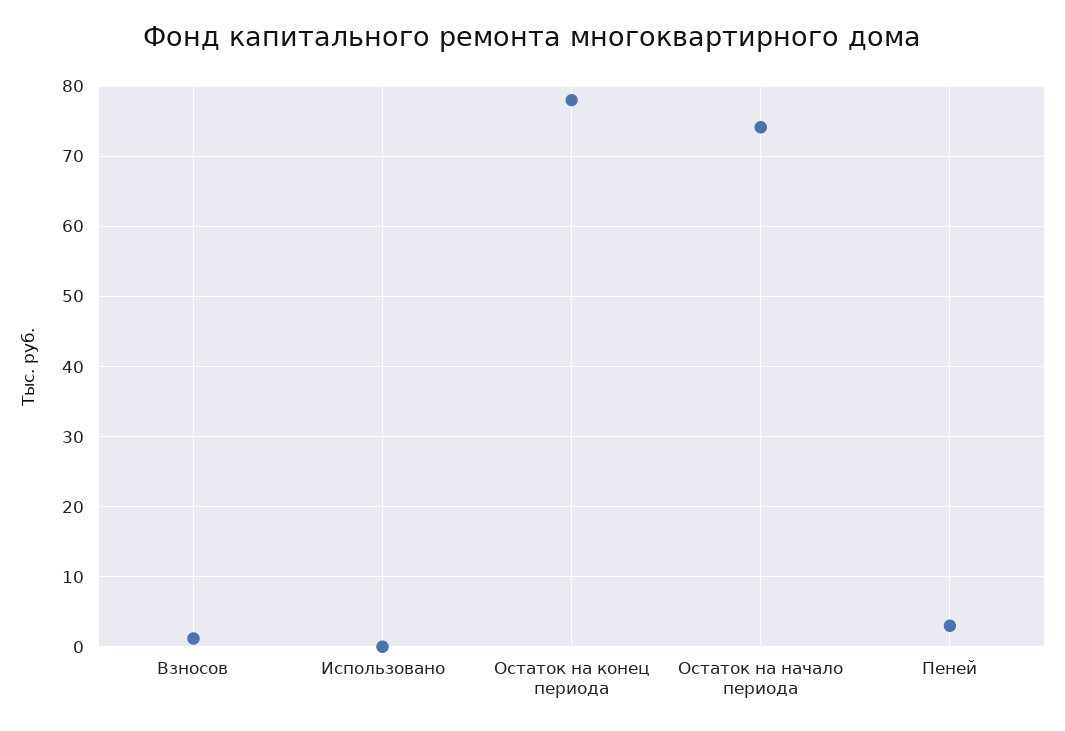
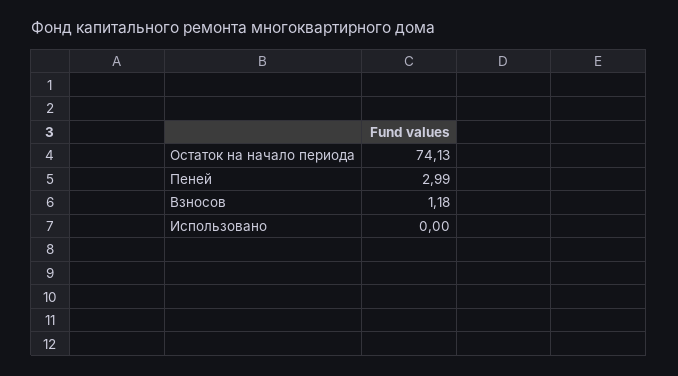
Остаток на конец периода: 78 -> none

